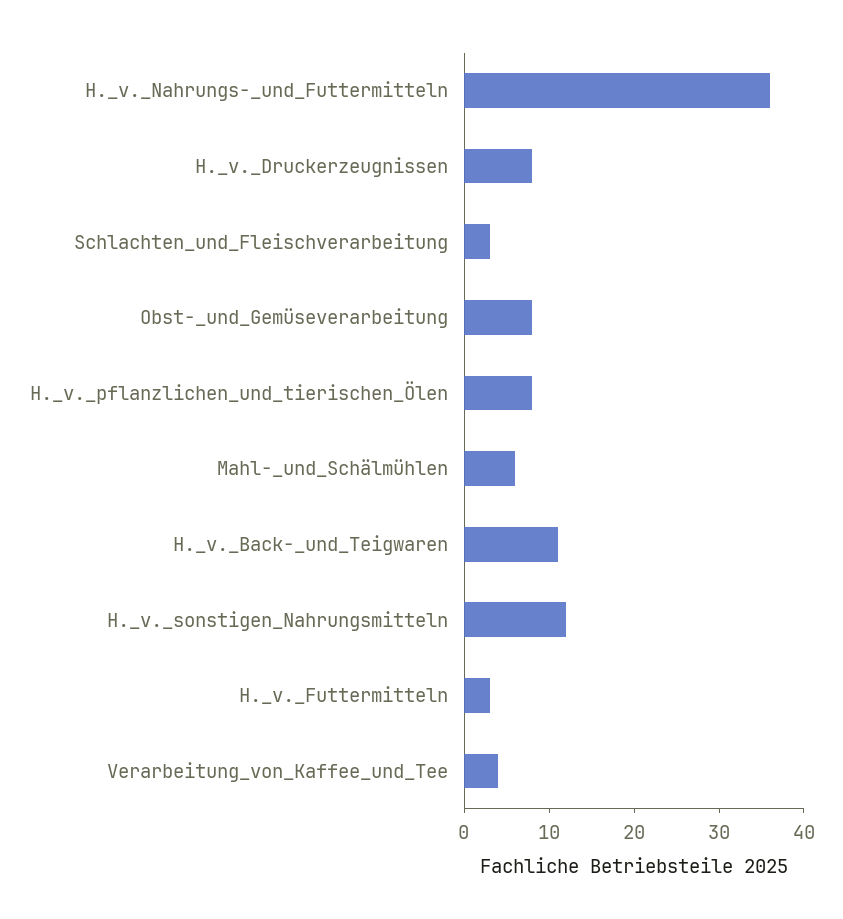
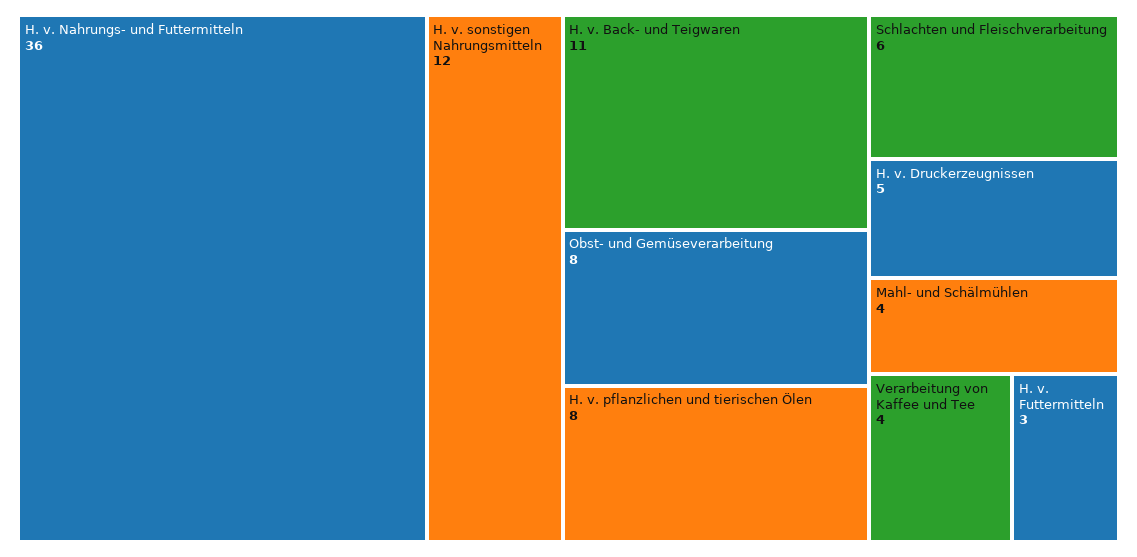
H._v._Druckerzeugnissen: 8 -> 5
Schlachten_und_Fleischverarbeitung: 3 -> 6
Mahl-_und_Schälmühlen: 6 -> 4

